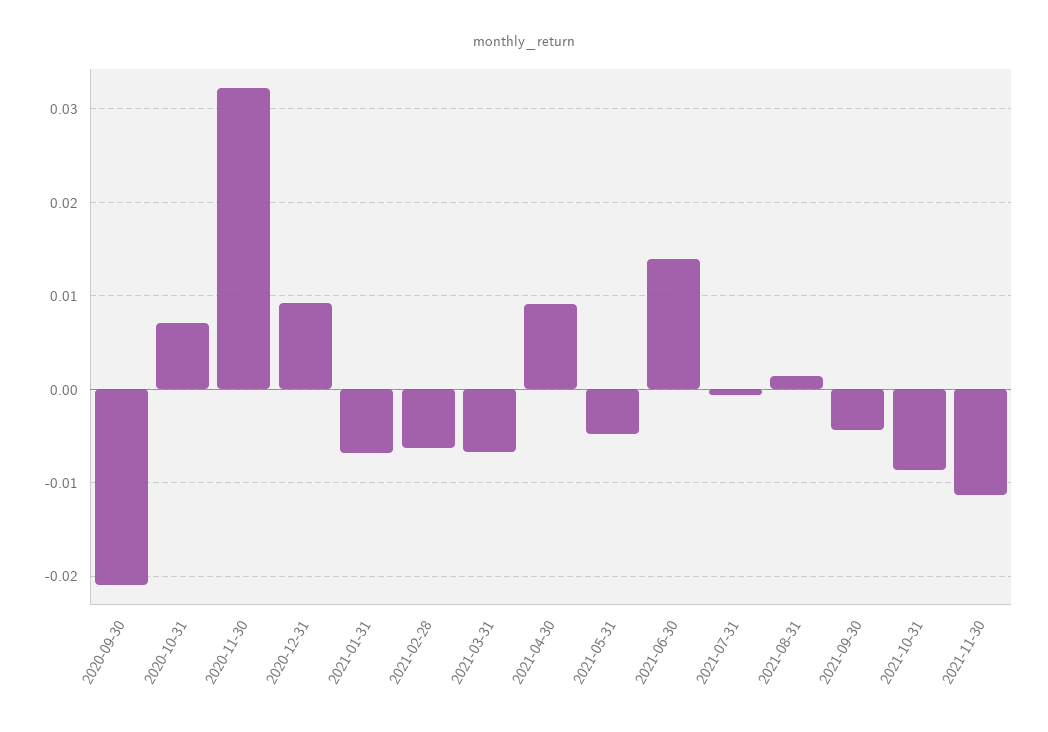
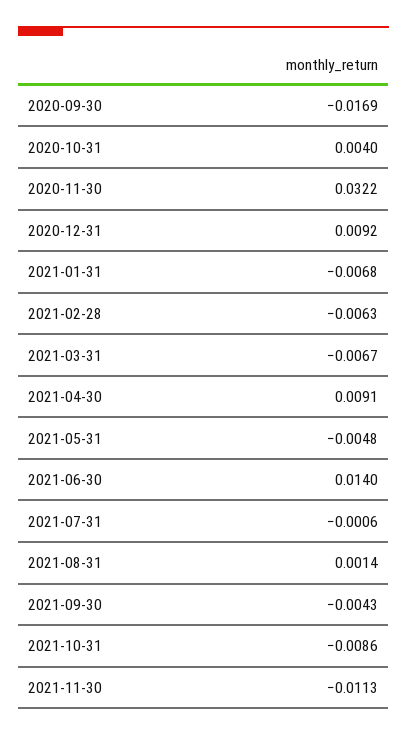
2020-09-30: -0.021 -> -0.0169
2020-10-31: 0.007 -> 0.004

